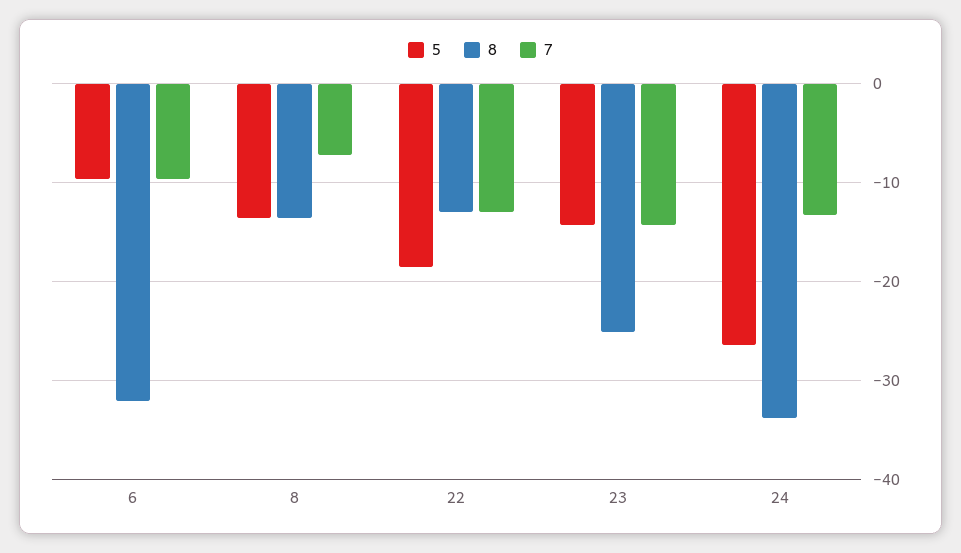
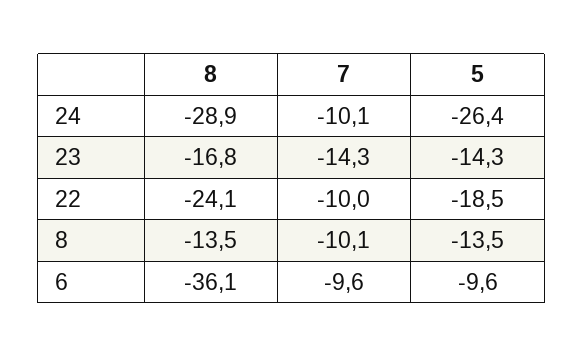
8, 6: -32 -> -36.1
7, 8: -7 -> -10.1
8, 22: -13 -> -24.1
7, 22: -13 -> -10
8, 23: -25 -> -16.8
8, 24: -34 -> -28.9
7, 24: -13 -> -10.1

